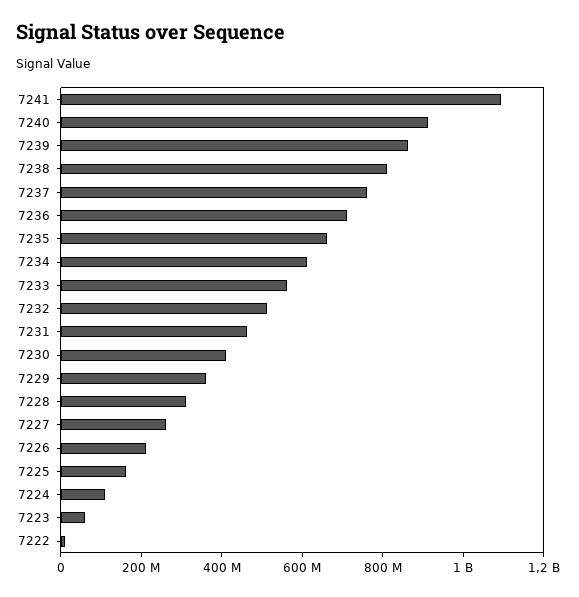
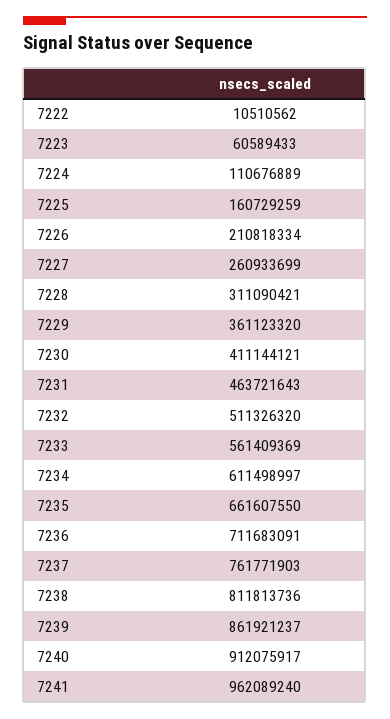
7241: 1100000000 -> 962089240

